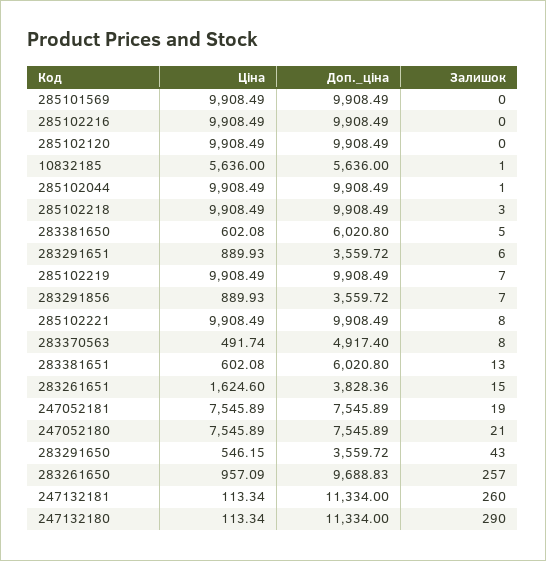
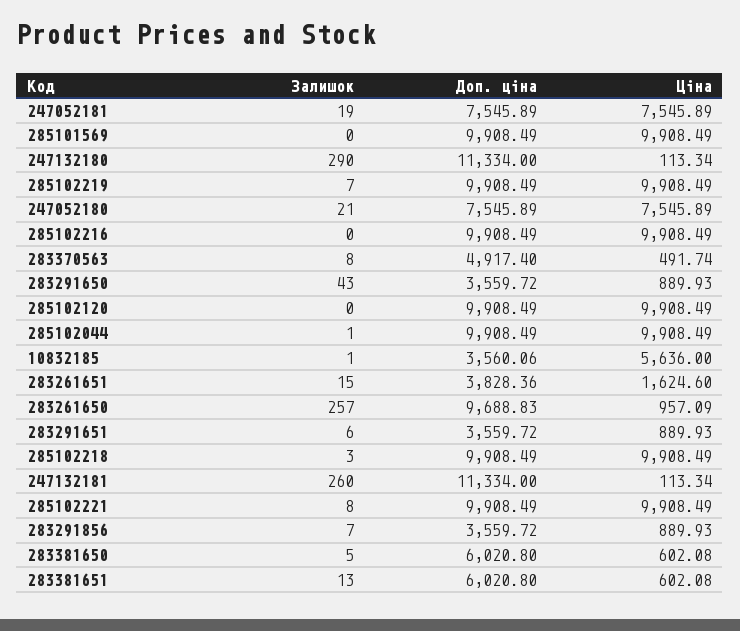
Доп._ціна, 10832185: 5636 -> 3560.06
Ціна, 283291650: 546.15 -> 889.93

